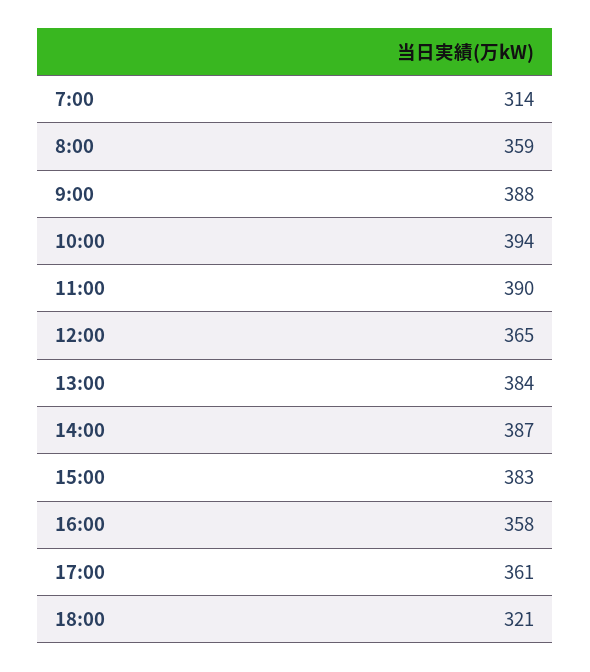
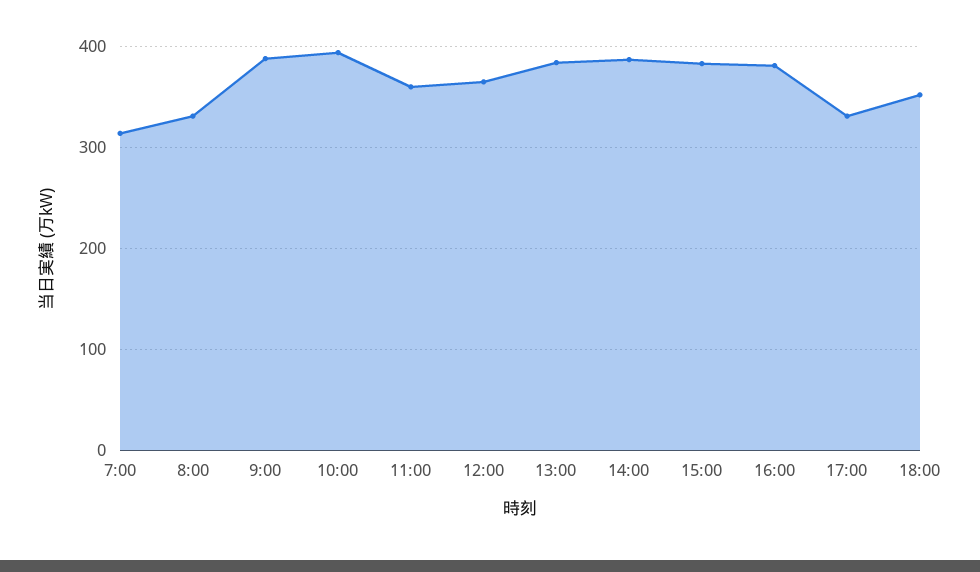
8:00: 359 -> 330
11:00: 390 -> 360
16:00: 358 -> 380
17:00: 361 -> 330
18:00: 321 -> 350

